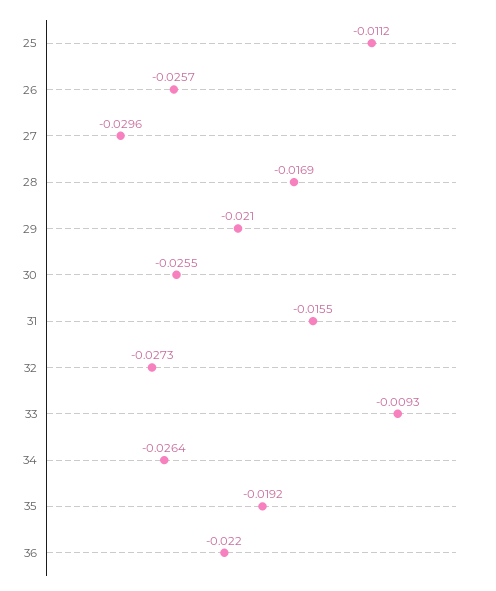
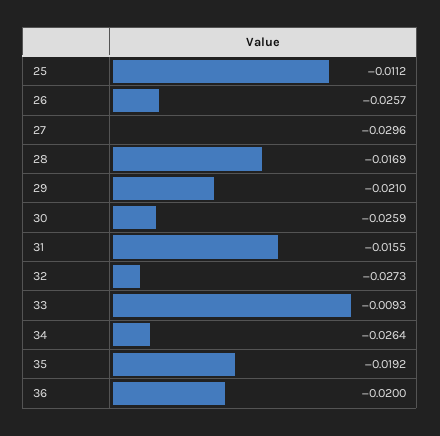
30: -0.0255 -> -0.0259
36: -0.022 -> -0.02

